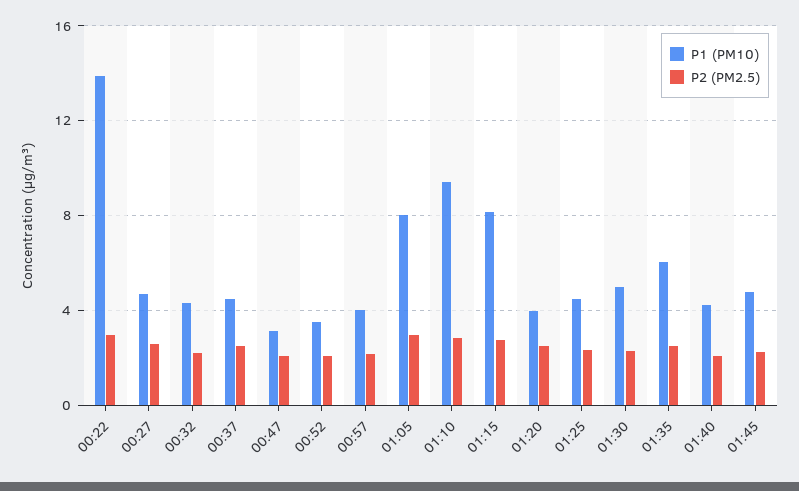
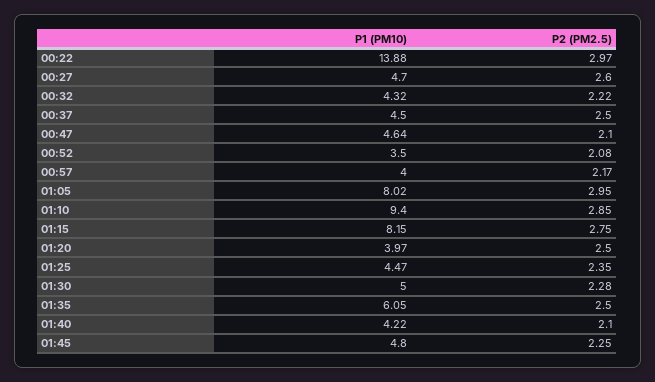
P1 (PM10), 00:47: 3 -> 4.64

